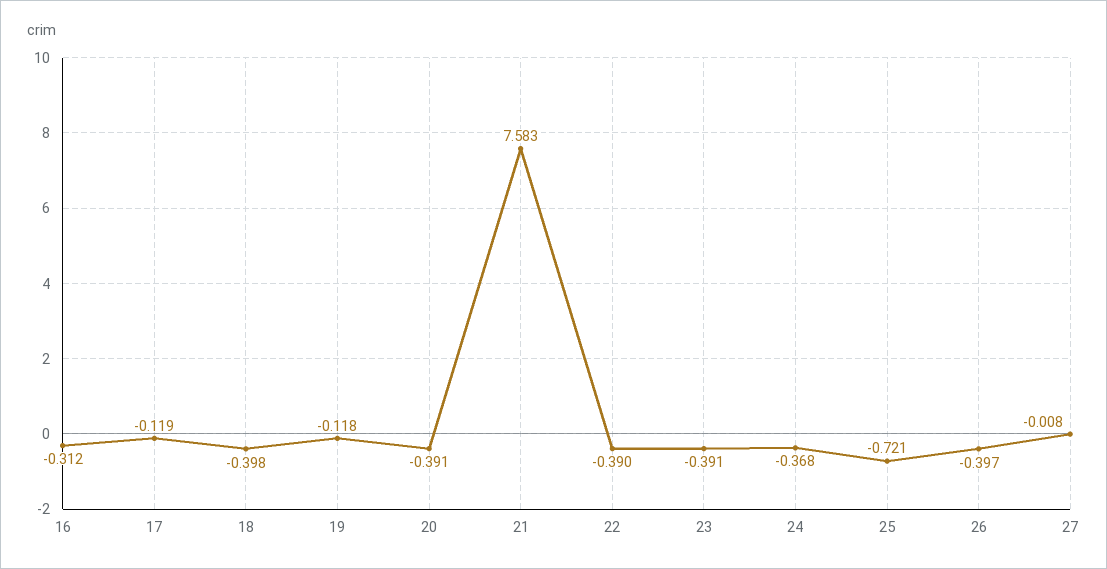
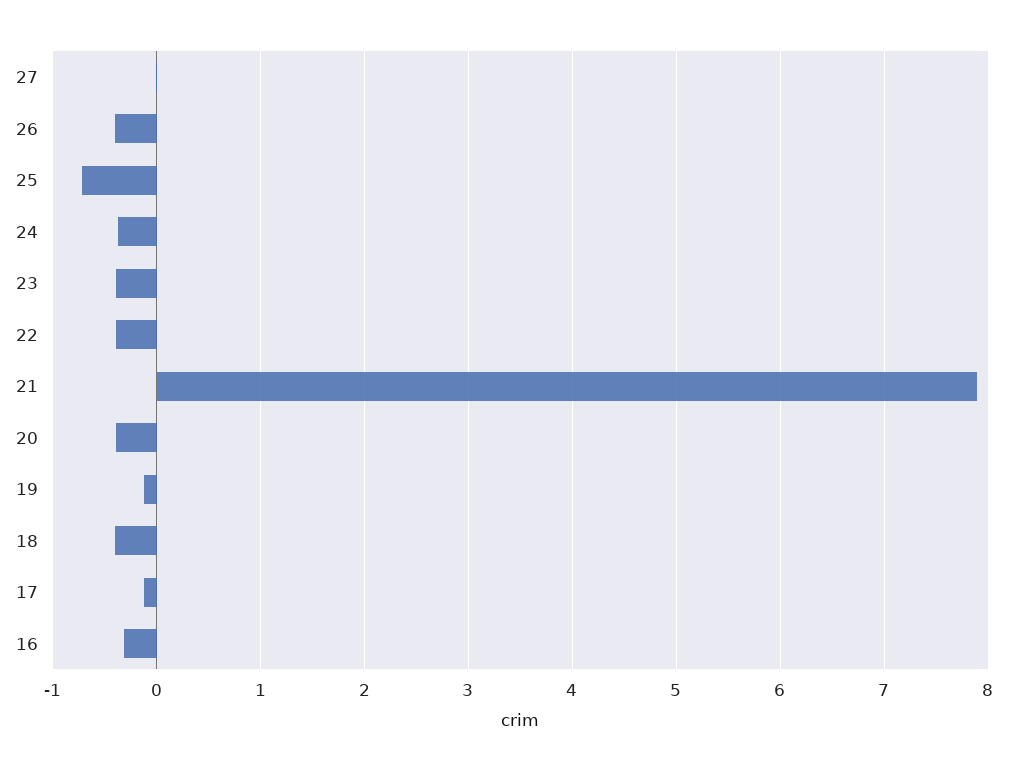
21: 7.583 -> 7.9

